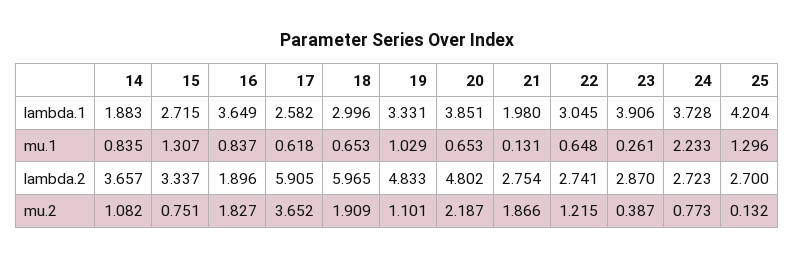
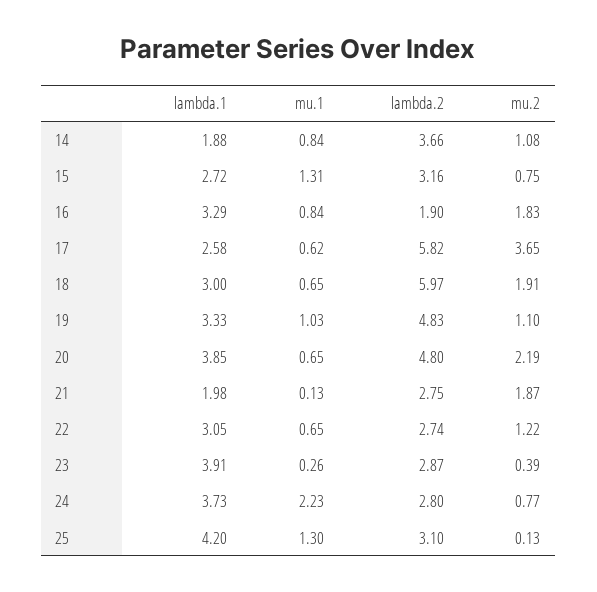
16, lambda.1: 3.649 -> 3.29
15, lambda.2: 3.337 -> 3.16
17, lambda.2: 5.905 -> 5.82
24, lambda.2: 2.723 -> 2.8
25, lambda.2: 2.7 -> 3.1

